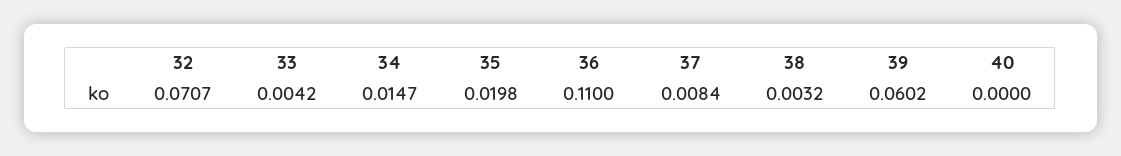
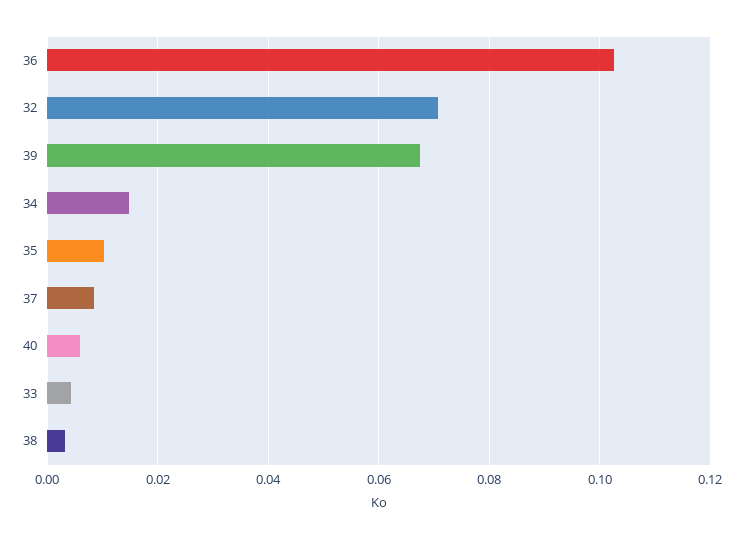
35: 0.0198 -> 0.01
36: 0.11 -> 0.102
39: 0.0602 -> 0.068
40: 0 -> 0.006

